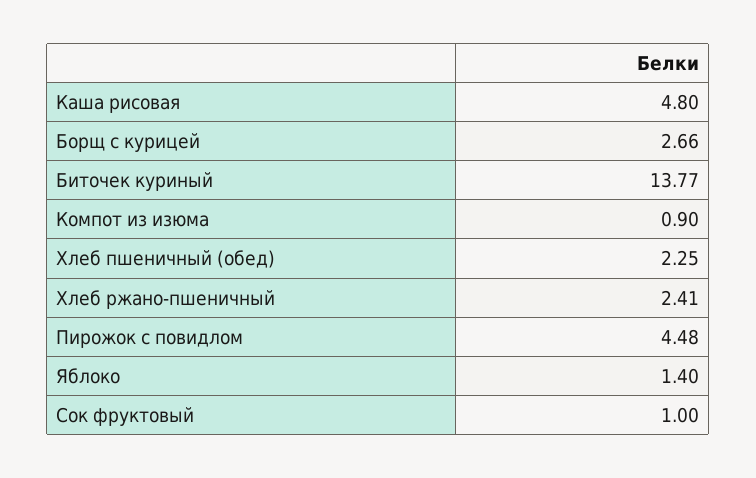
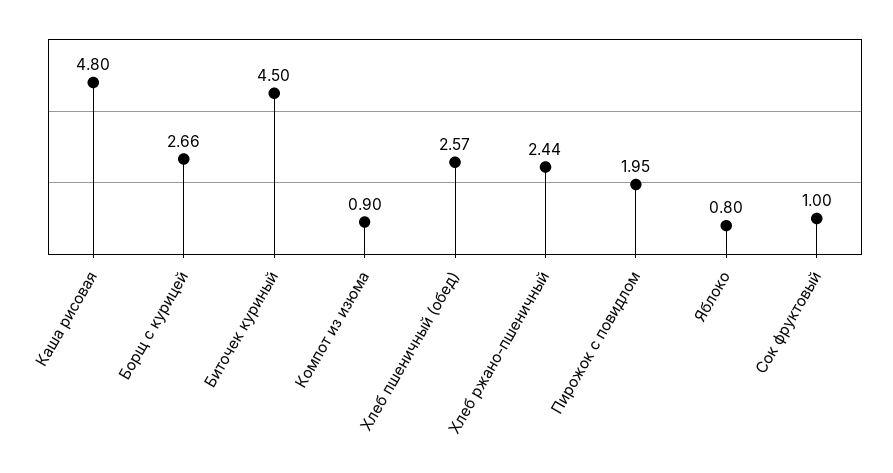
Биточек куриный: 13.77 -> 4.5
Хлеб пшеничный (обед): 2.25 -> 2.57
Хлеб ржано-пшеничный: 2.41 -> 2.44
Пирожок с повидлом: 4.48 -> 1.95
Яблоко: 1.4 -> 0.8

